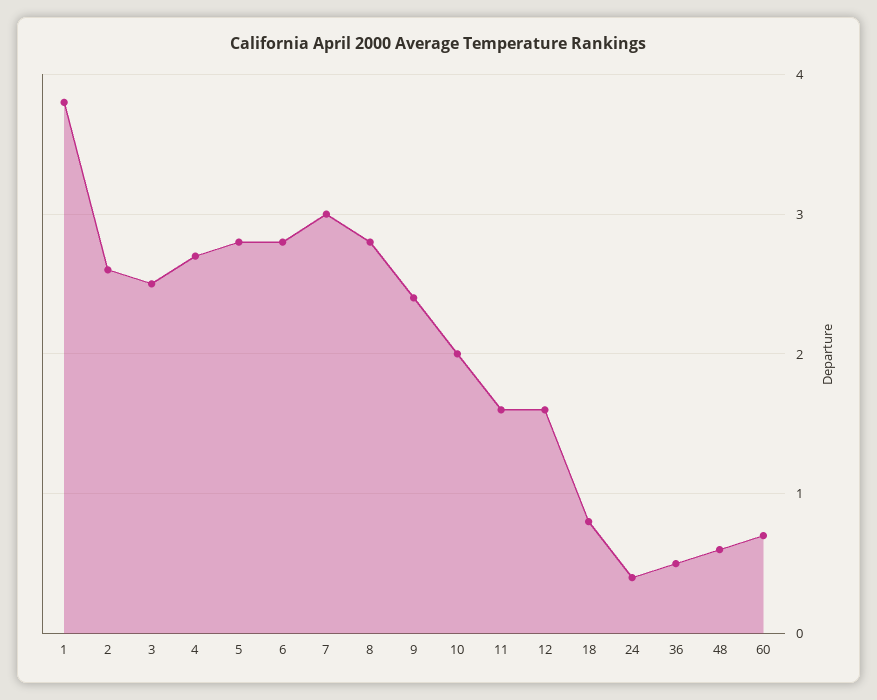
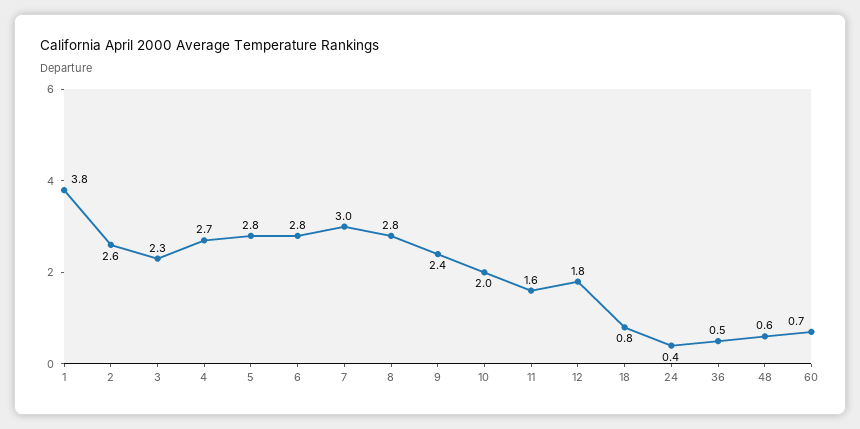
3: 2.5 -> 2.3
12: 1.6 -> 1.8

